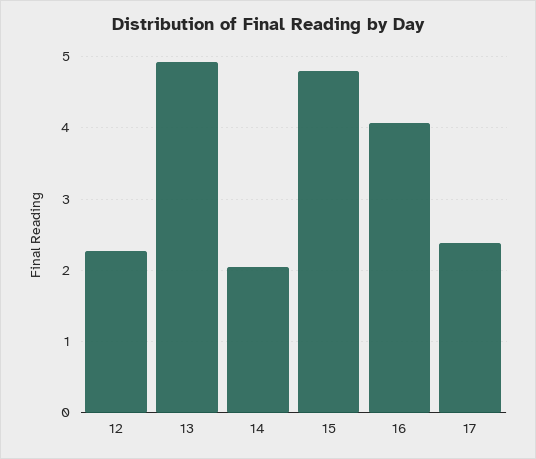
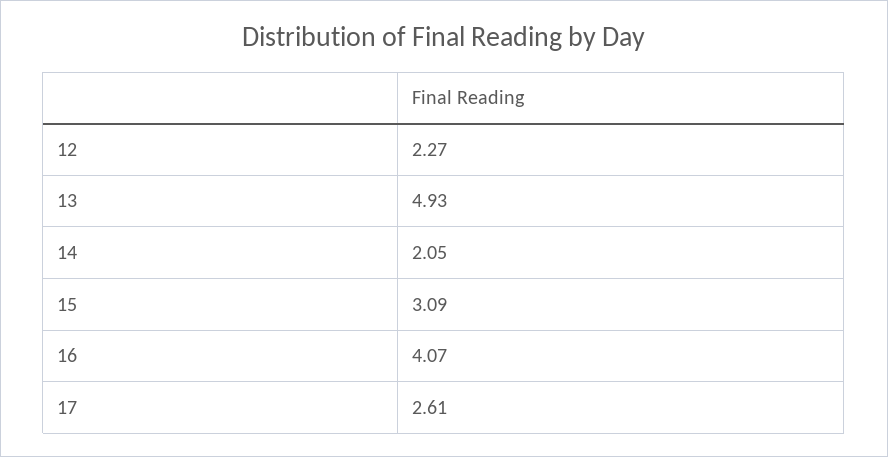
15: 4.8 -> 3.09
17: 2.4 -> 2.61

